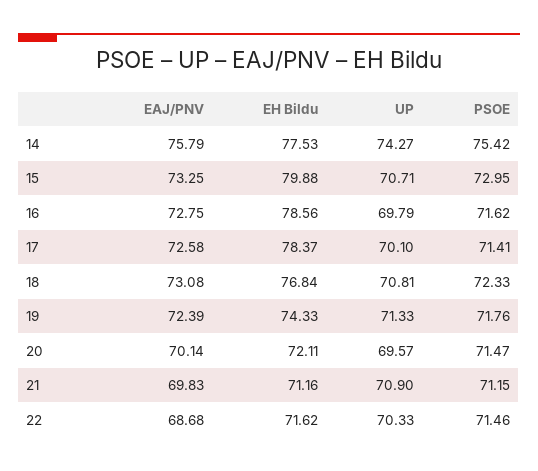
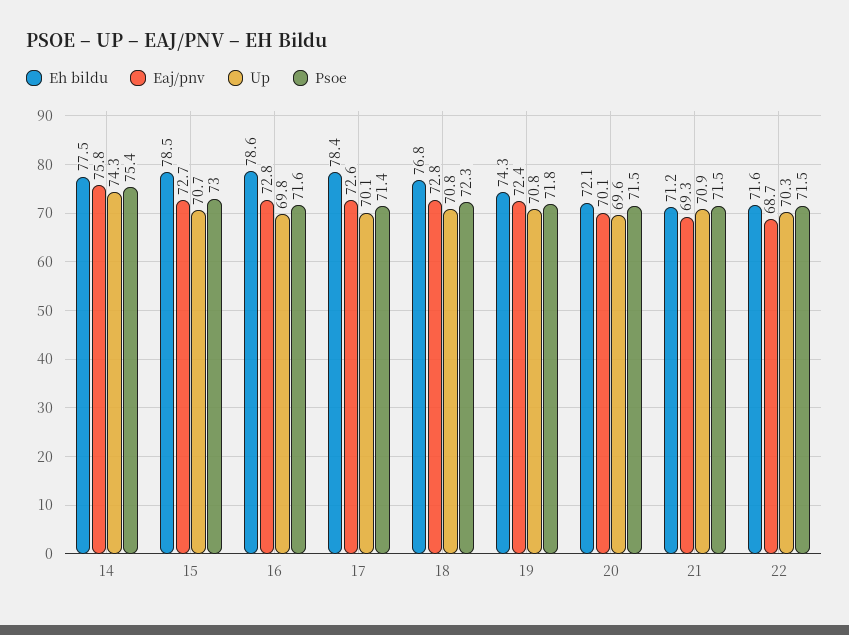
EAJ/PNV, 15: 73.25 -> 72.7
EH Bildu, 15: 79.88 -> 78.5
EAJ/PNV, 18: 73.08 -> 72.8
UP, 19: 71.33 -> 70.8
EAJ/PNV, 21: 69.83 -> 69.3
PSOE, 21: 71.15 -> 71.5

